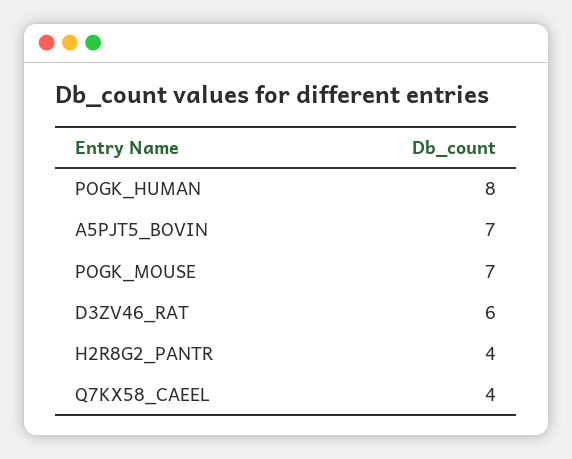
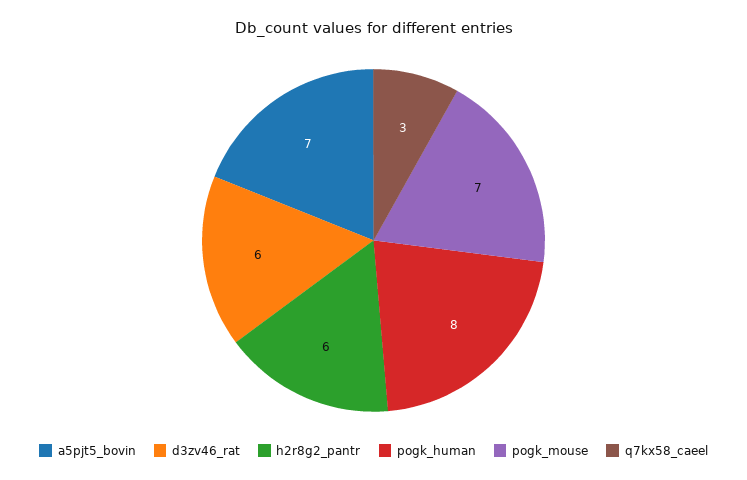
H2R8G2_PANTR: 4 -> 6
Q7KX58_CAEEL: 4 -> 3

